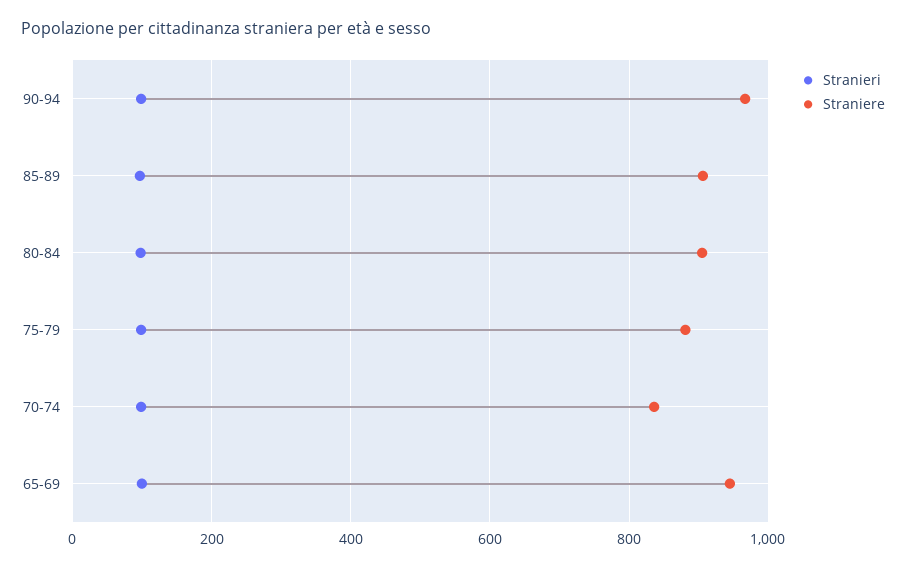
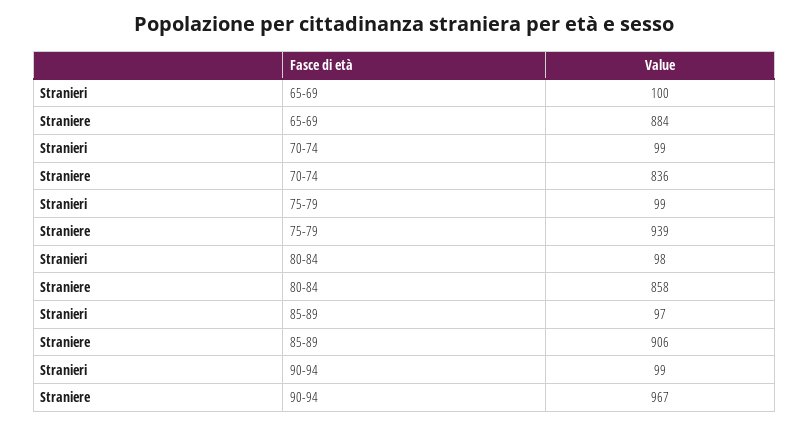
Straniere, 80-84: 900 -> 858
Straniere, 75-79: 880 -> 939
Straniere, 65-69: 940 -> 884

